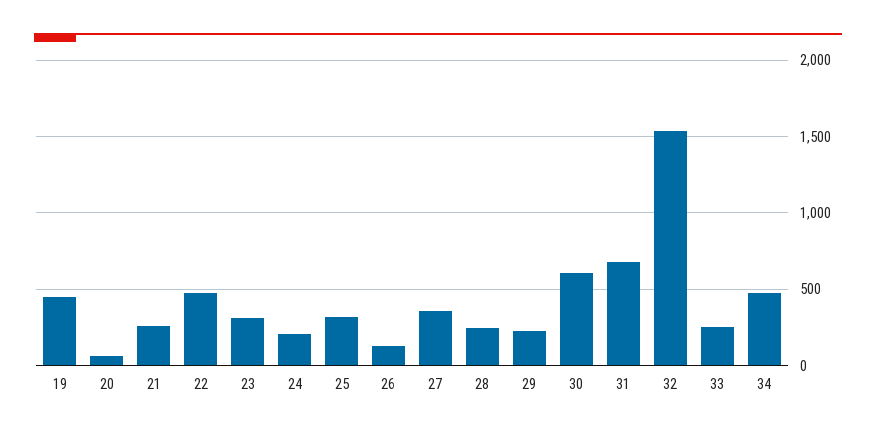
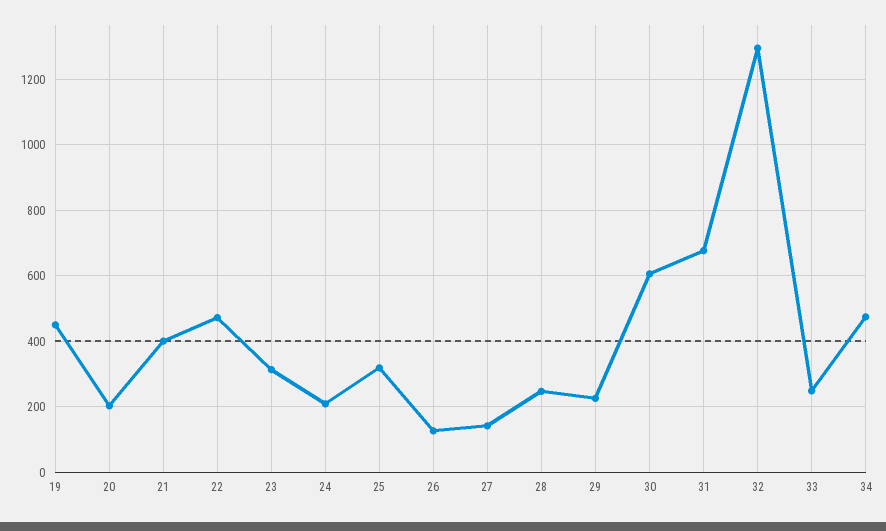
20: 50 -> 200
21: 250 -> 400
27: 350 -> 140
32: 1550 -> 1300

